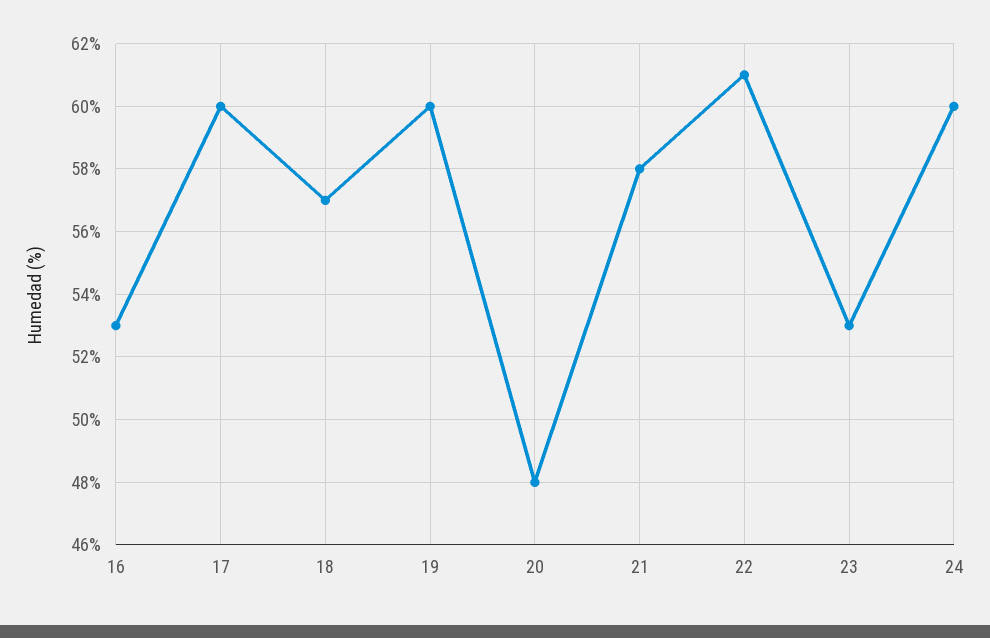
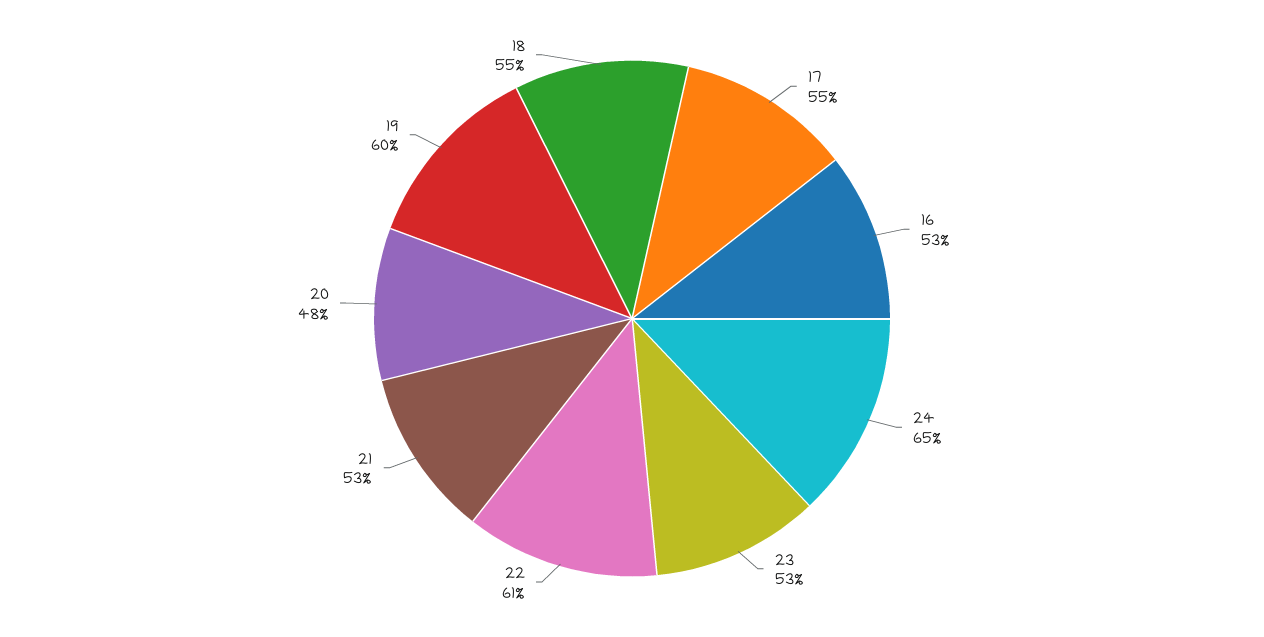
17: 60 -> 55
18: 57 -> 55
21: 58 -> 53
24: 60 -> 65

